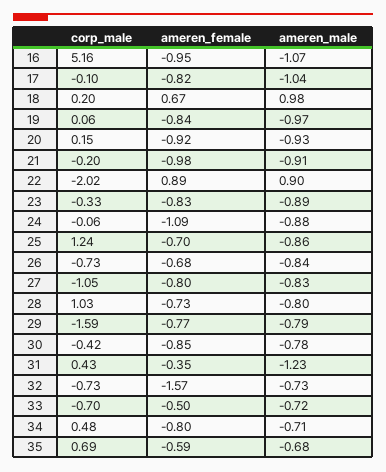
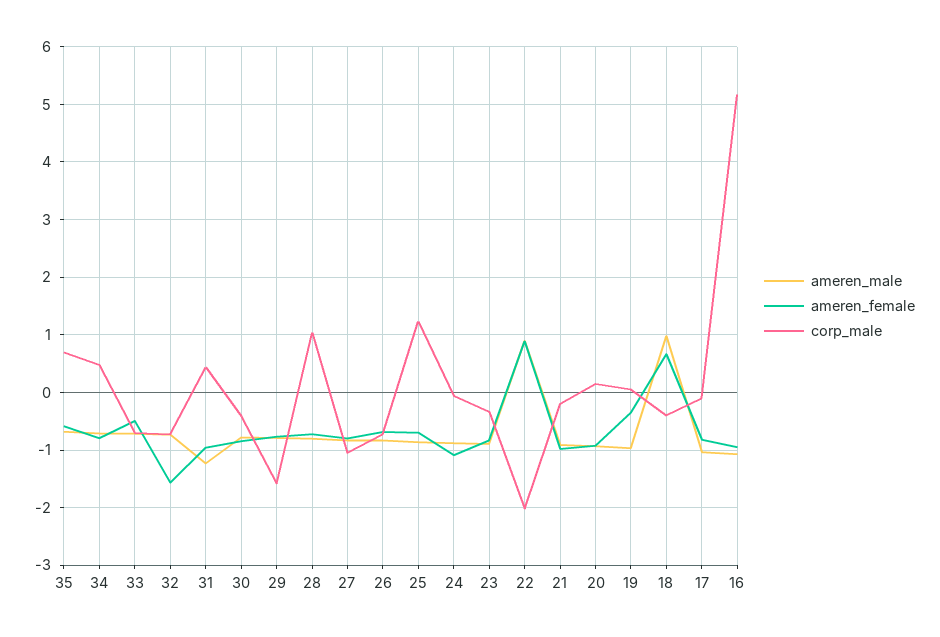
corp_male, 18: 0.2 -> -0.4
ameren_female, 19: -0.84 -> -0.4
ameren_female, 31: -0.35 -> -1

